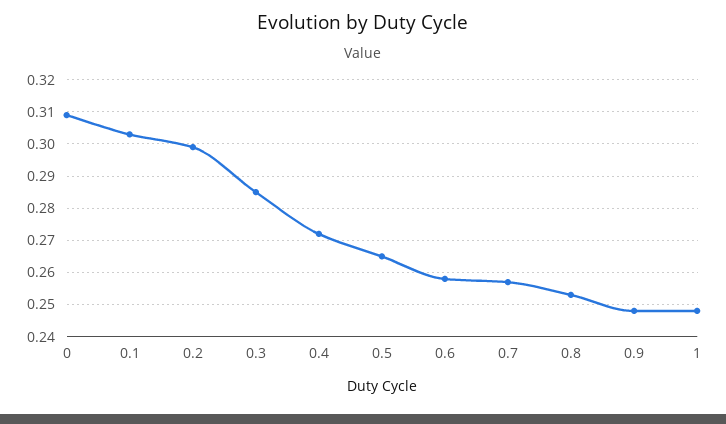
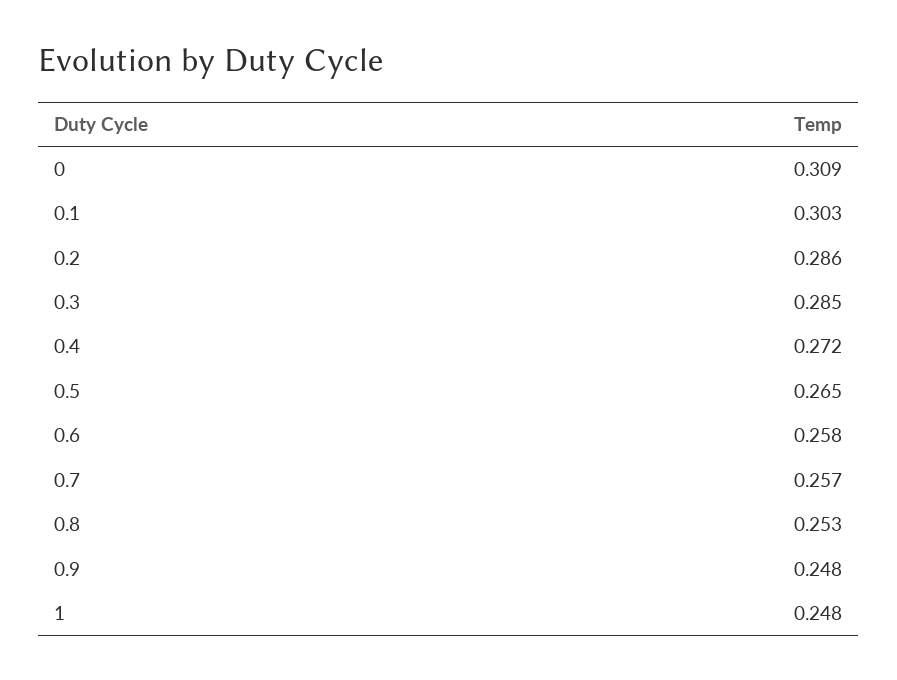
0.2: 0.3 -> 0.286

